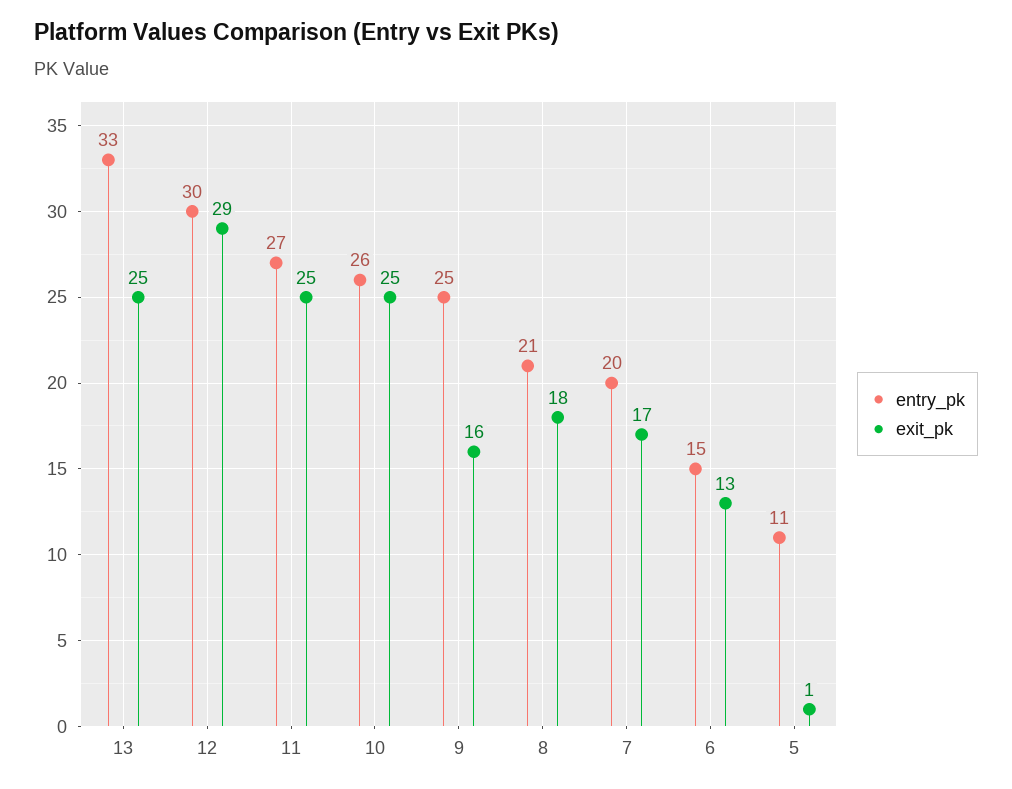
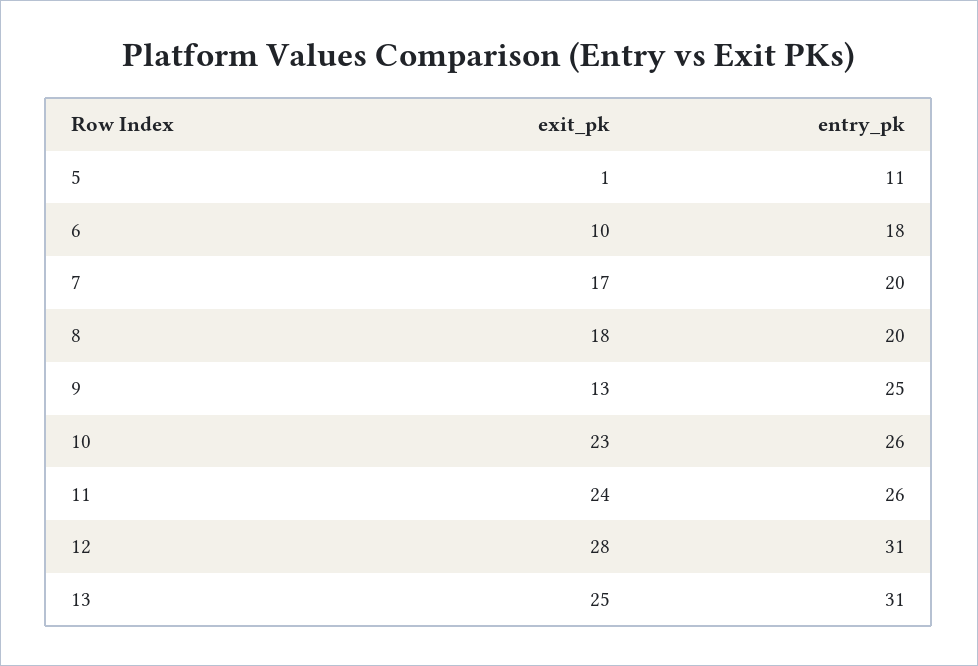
entry_pk, 13: 33 -> 31
entry_pk, 12: 30 -> 31
exit_pk, 12: 29 -> 28
entry_pk, 11: 27 -> 26
exit_pk, 11: 25 -> 24
exit_pk, 10: 25 -> 23
exit_pk, 9: 16 -> 13
entry_pk, 8: 21 -> 20
entry_pk, 6: 15 -> 18
exit_pk, 6: 13 -> 10

